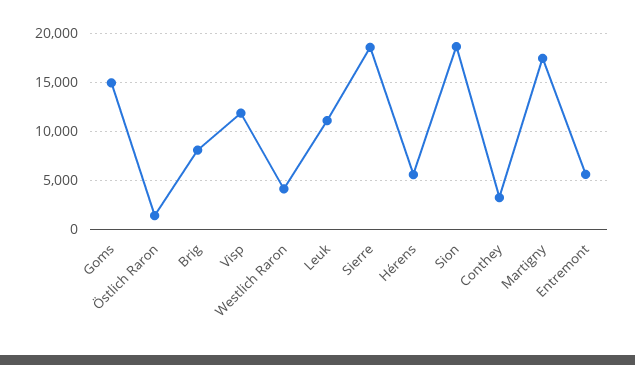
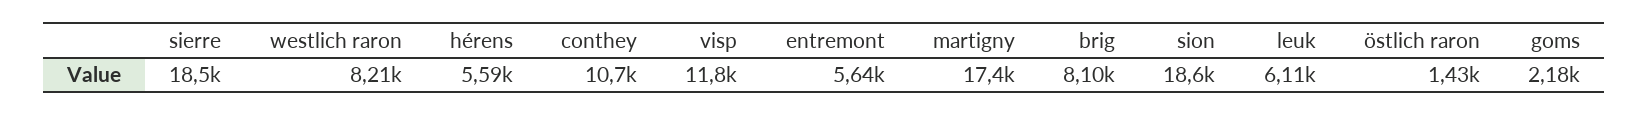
Goms: 15000 -> 2180
Westlich Raron: 4000 -> 8210
Leuk: 11000 -> 6110
Conthey: 3000 -> 10700

